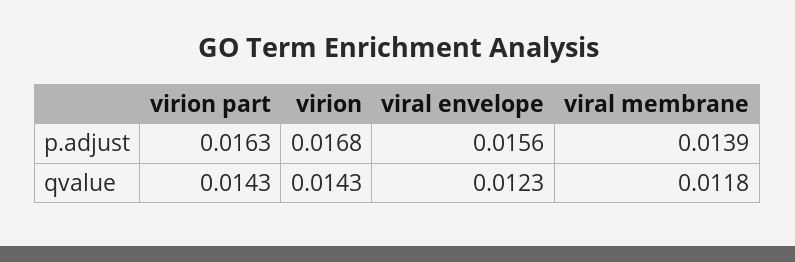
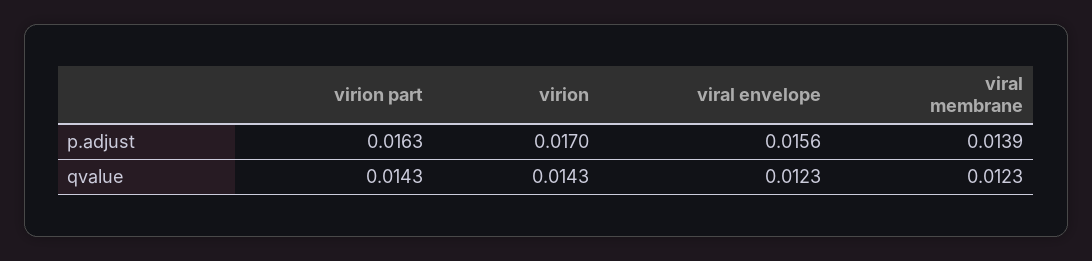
virion, p.adjust: 0.0168 -> 0.017
viral membrane, qvalue: 0.0118 -> 0.0123

